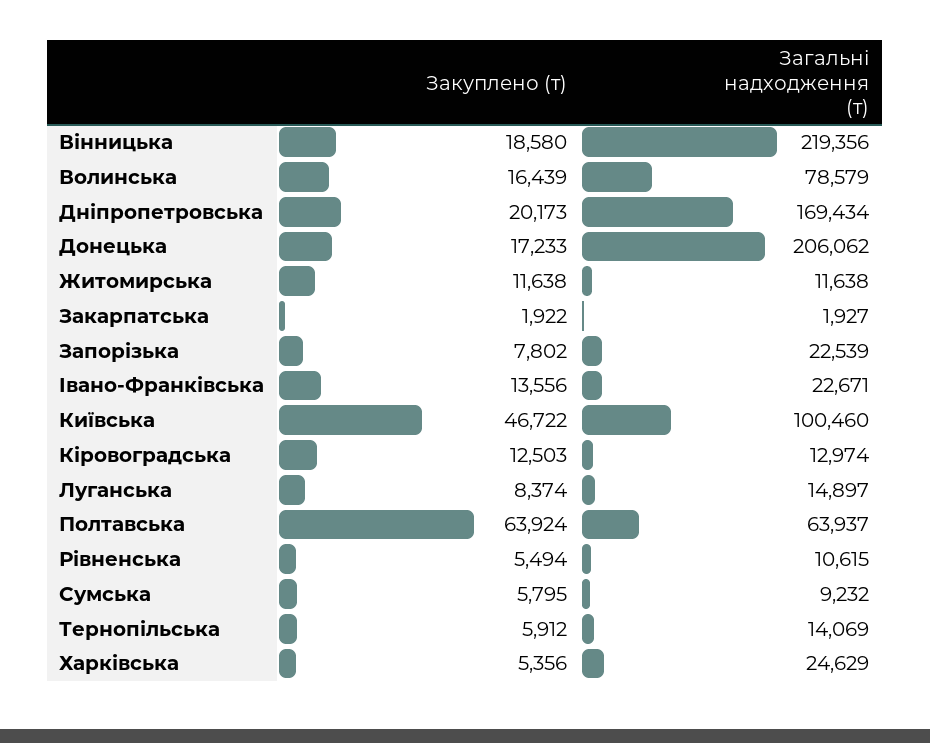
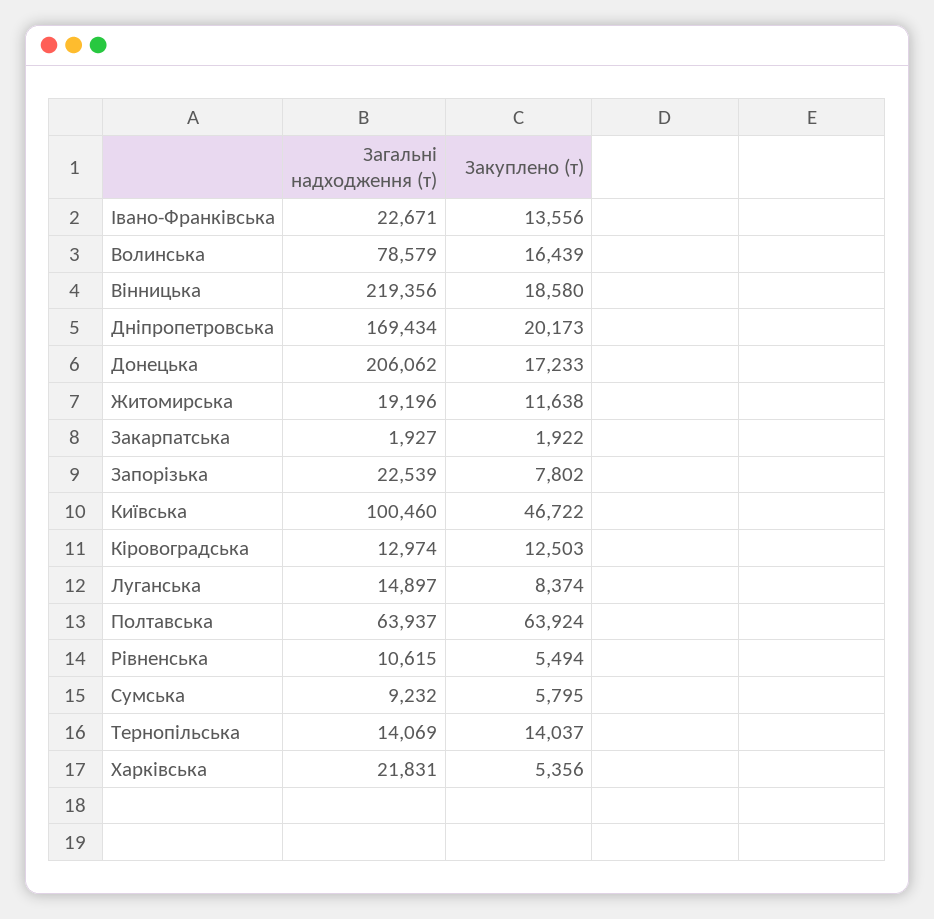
Загальні надходження (т), Житомирська: 11638 -> 19196
Закуплено (т), Тернопільська: 5912 -> 14037
Загальні надходження (т), Харківська: 24629 -> 21831

